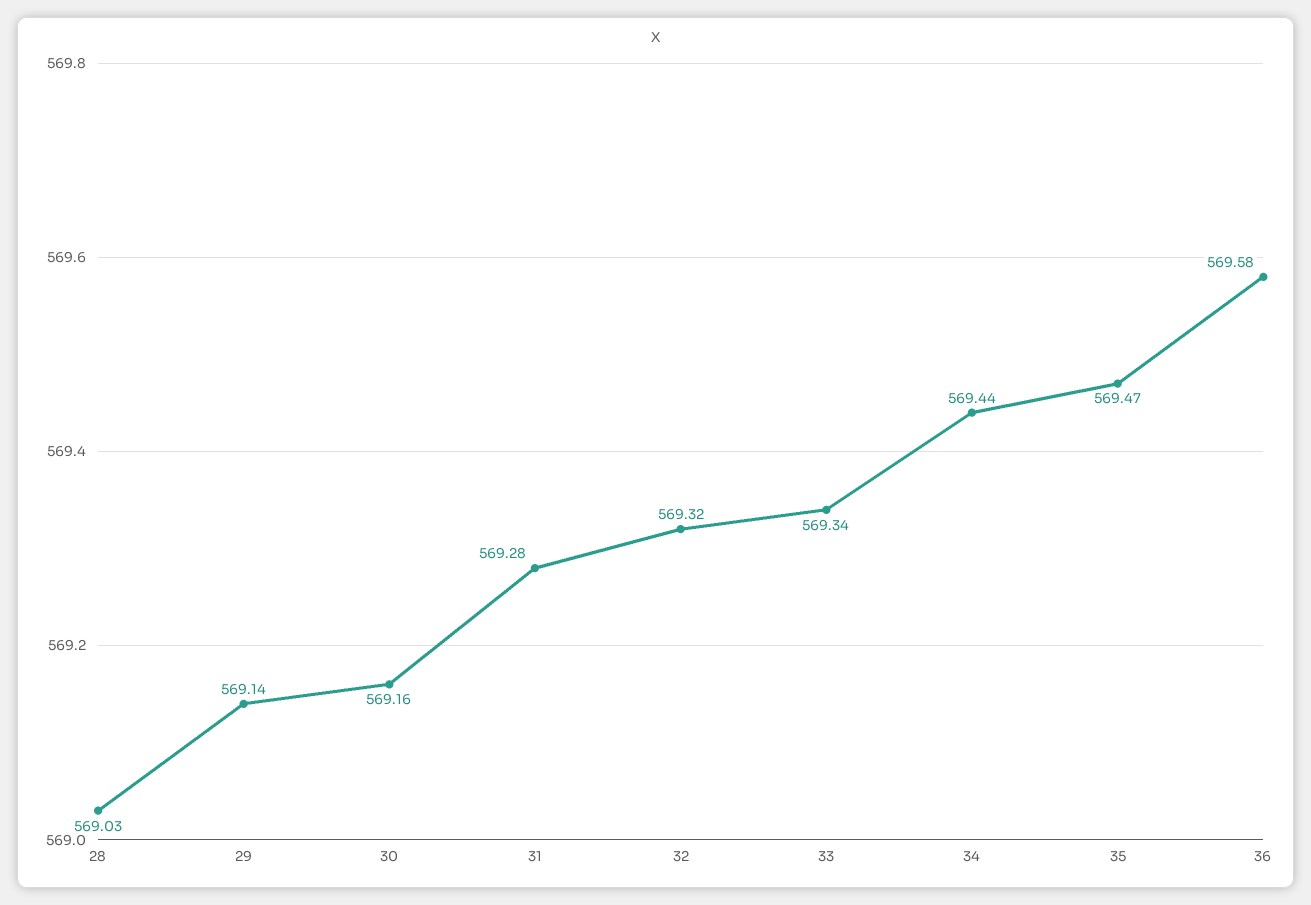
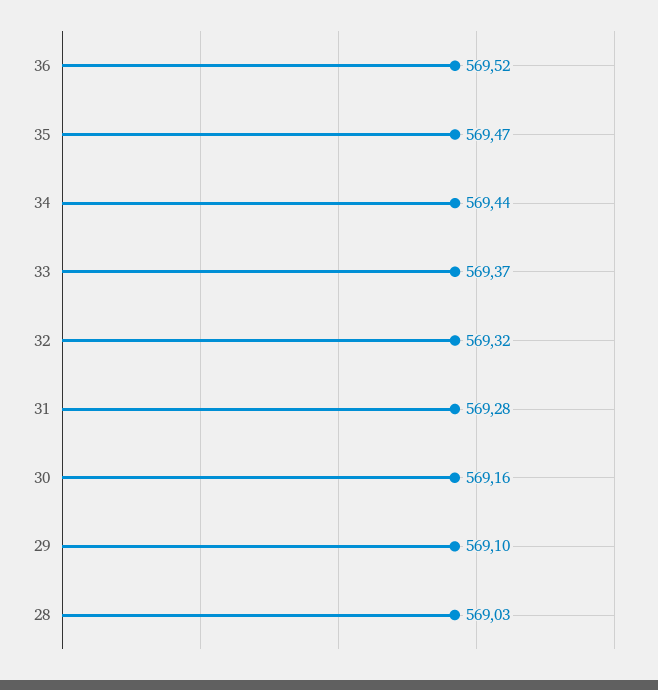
29: 569.14 -> 569.1
33: 569.34 -> 569.37
36: 569.58 -> 569.52

